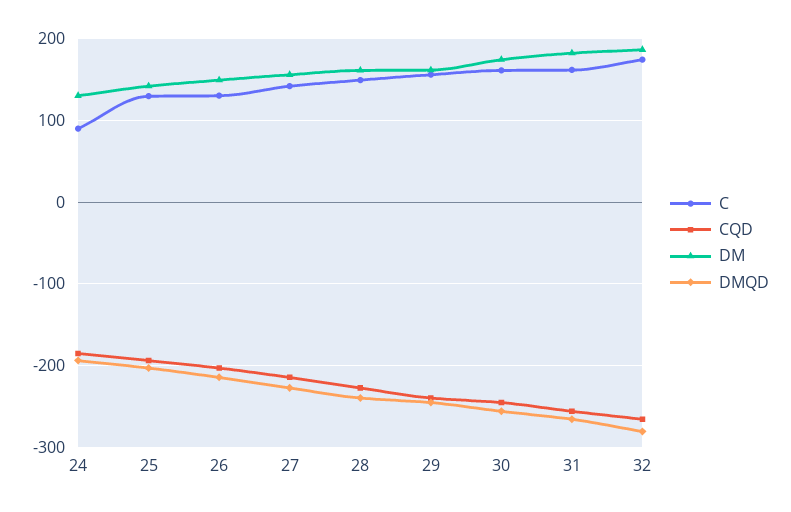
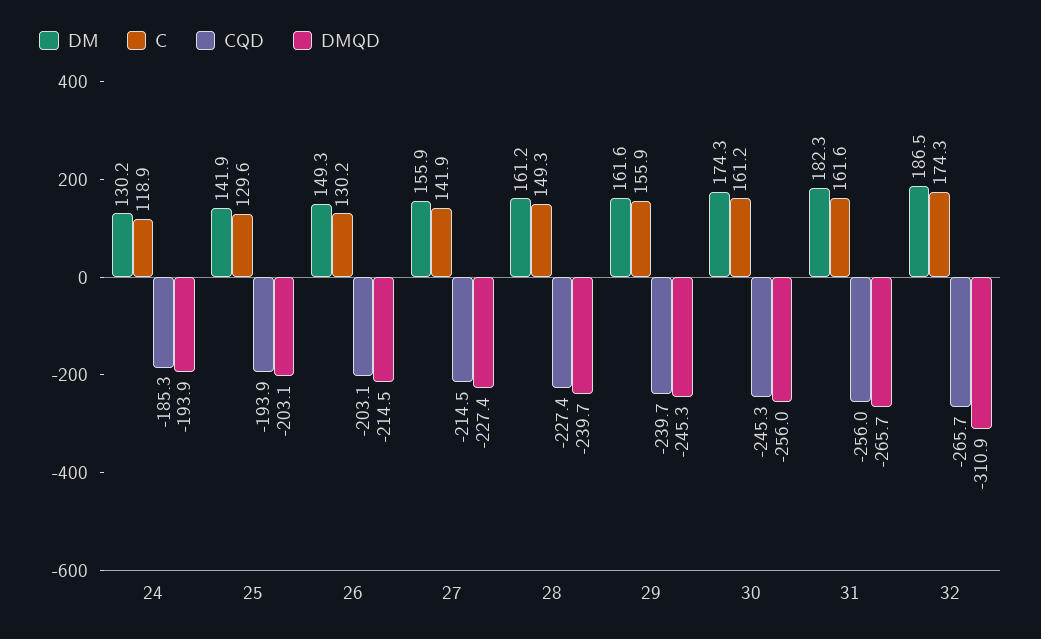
C, 24: 90 -> 118.9
DMQD, 32: -280 -> -310.9

